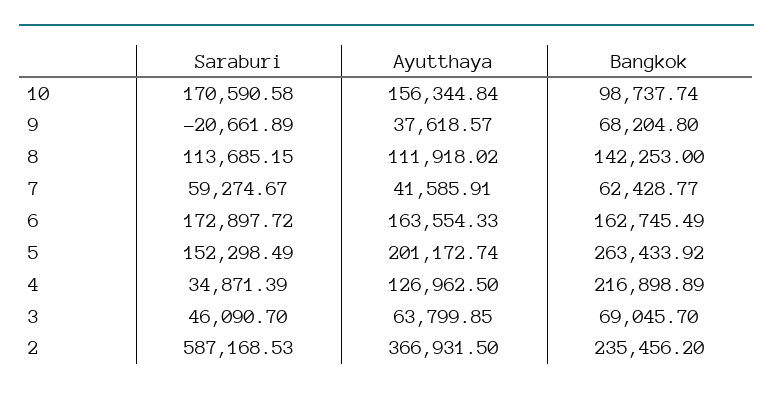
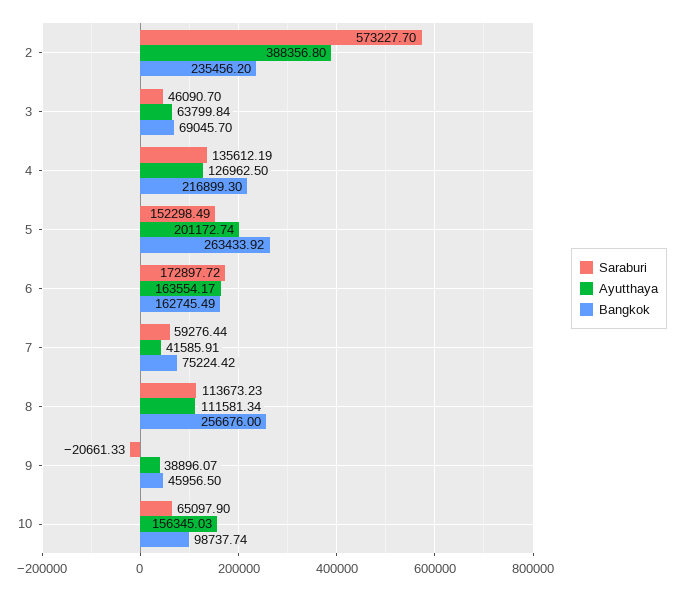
Saraburi, 10: 170590.58 -> 65097.9
Ayutthaya, 10: 156344.84 -> 156345.03
Saraburi, 9: -20661.89 -> -20661.33
Ayutthaya, 9: 37618.57 -> 38896.07
Bangkok, 9: 68204.8 -> 45956.5
Saraburi, 8: 113685.15 -> 113673.23
Ayutthaya, 8: 111918.02 -> 111581.34
Bangkok, 8: 142253 -> 256676
Saraburi, 7: 59274.67 -> 59276.44
Bangkok, 7: 62428.77 -> 75224.42
Ayutthaya, 6: 163554.33 -> 163554.17
Saraburi, 4: 34871.39 -> 135612.19
Bangkok, 4: 216898.89 -> 216899.3
Ayutthaya, 3: 63799.85 -> 63799.84
Saraburi, 2: 587168.53 -> 573227.7
Ayutthaya, 2: 366931.5 -> 388356.8

